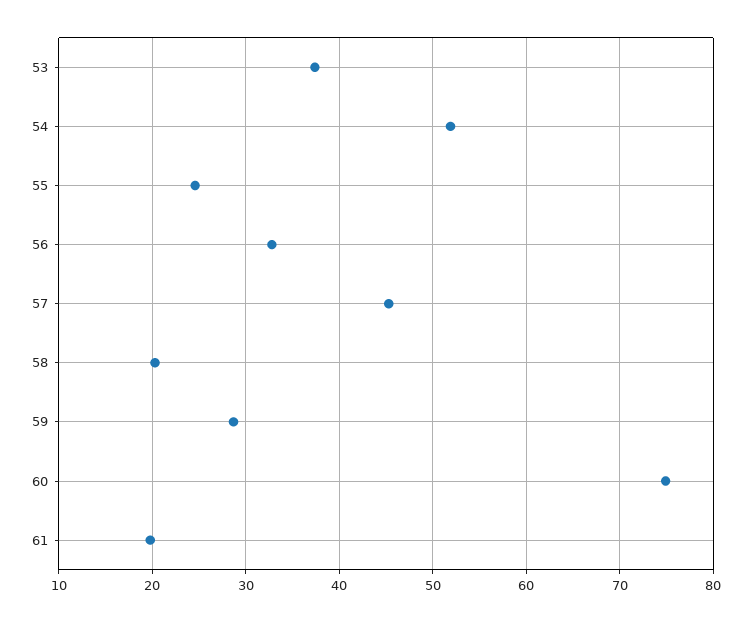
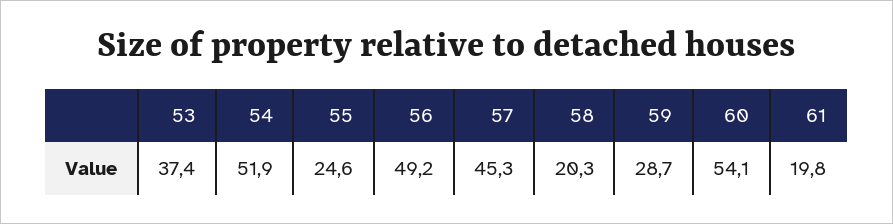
56: 33 -> 49.2
60: 75 -> 54.1

